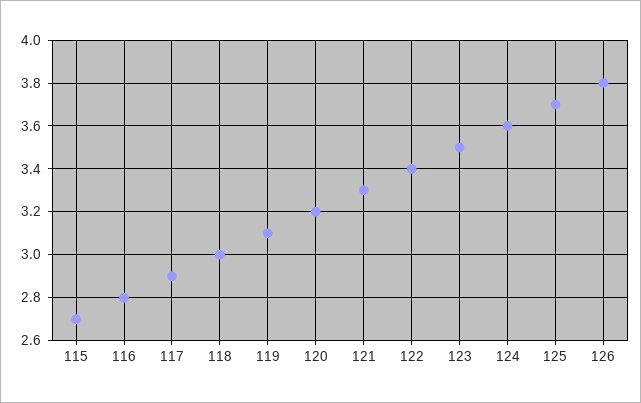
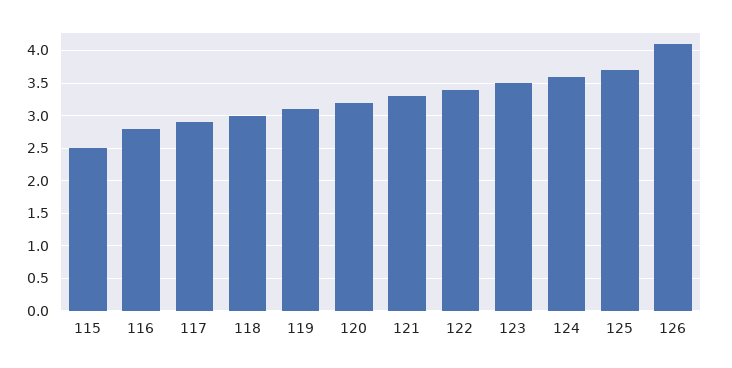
115: 2.7 -> 2.5
126: 3.8 -> 4.1

